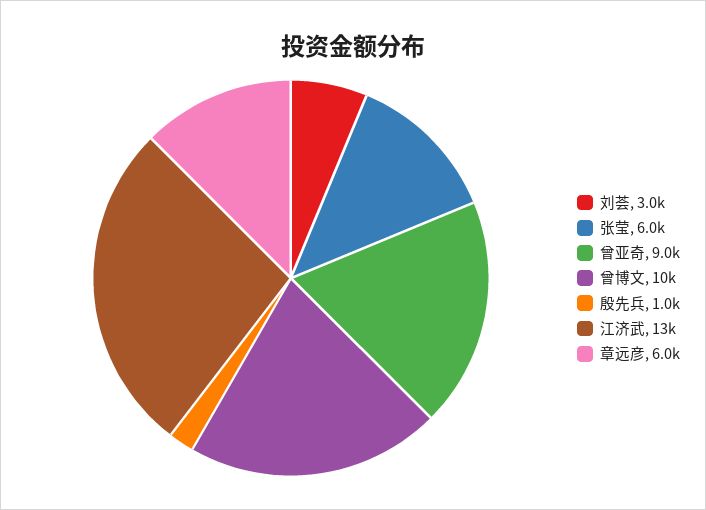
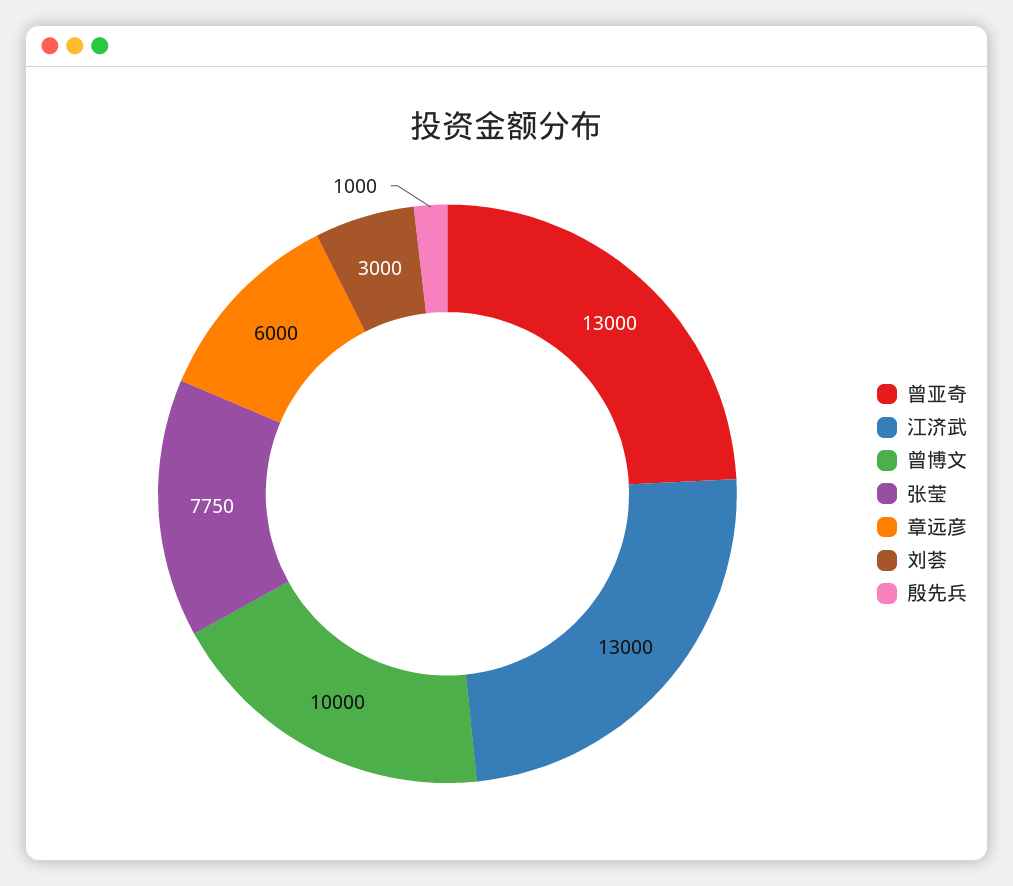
张莹: 6000 -> 7750
曾亚奇: 9000 -> 13000

